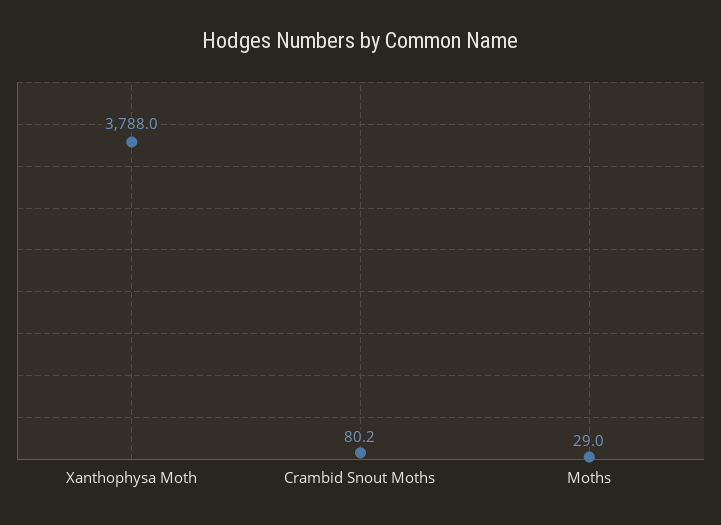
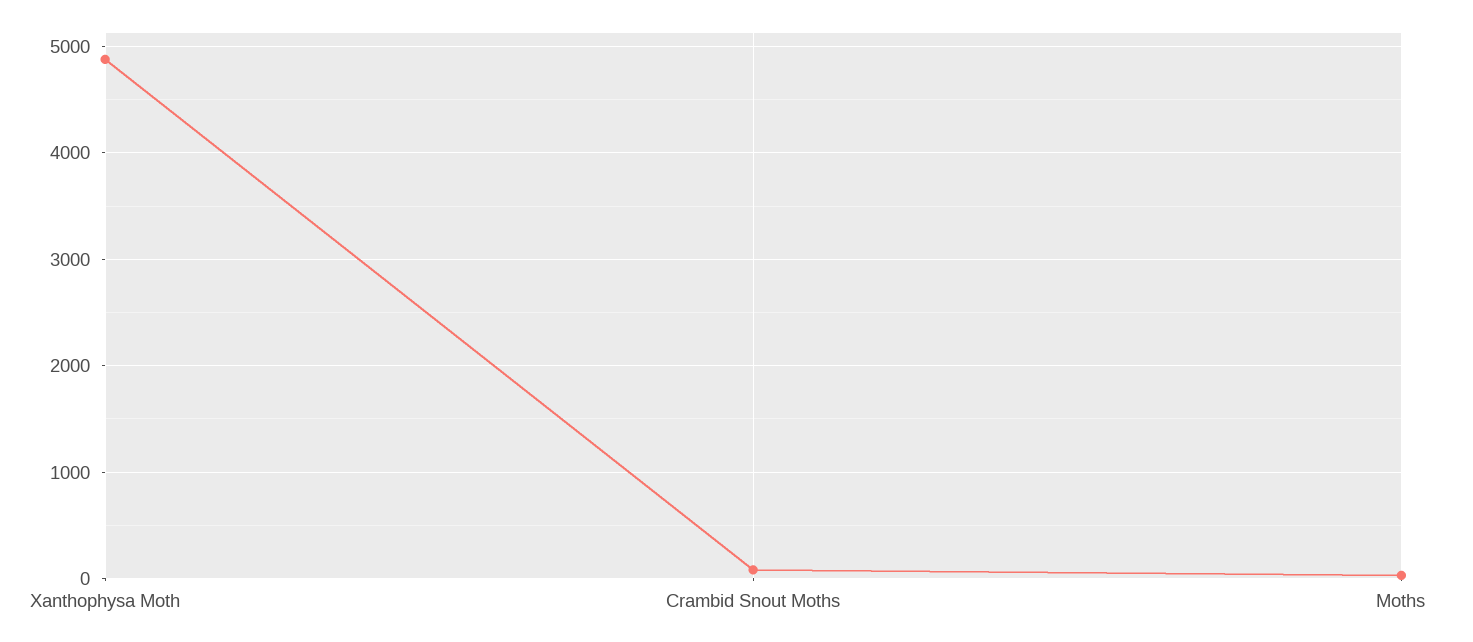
Xanthophysa Moth: 3788 -> 4900

